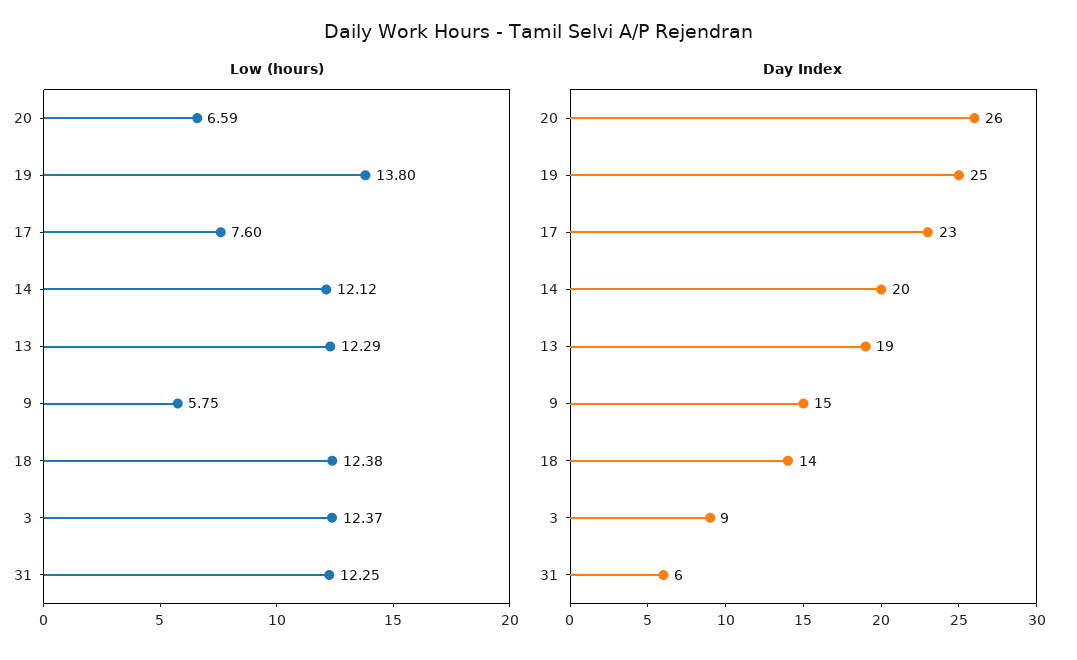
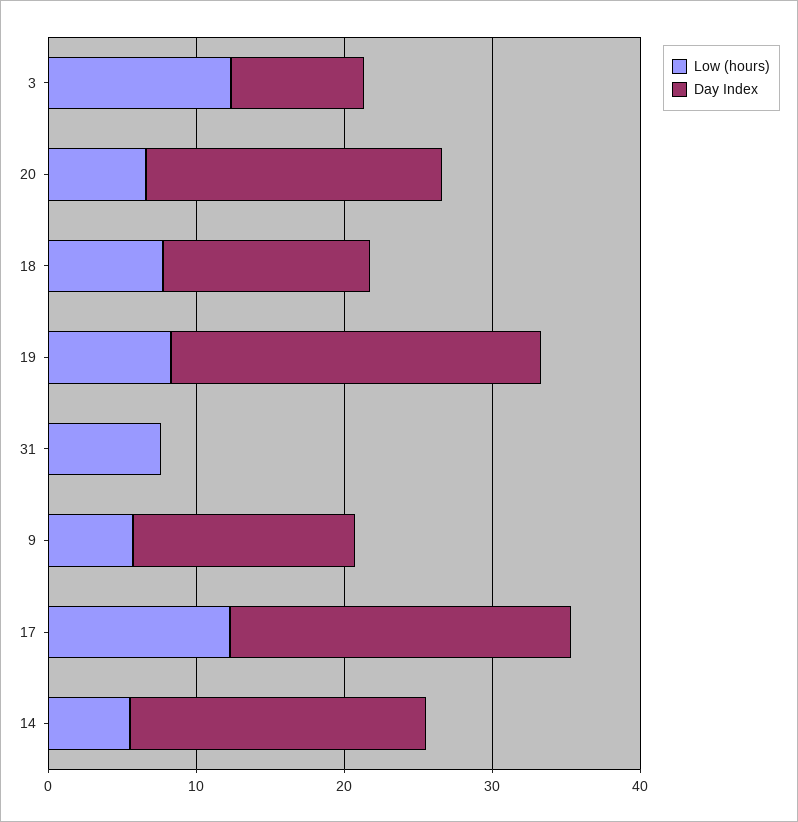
Low (hours), 19: 13.8 -> 8
Low (hours), 17: 7.6 -> 12
Low (hours), 14: 12.12 -> 6
Low (hours), 13: 12.29 -> none
Low (hours), 18: 12.38 -> 8
Low (hours), 31: 12.25 -> 8
Day Index, 20: 26 -> 20
Day Index, 13: 19 -> none
Day Index, 31: 6 -> 0

